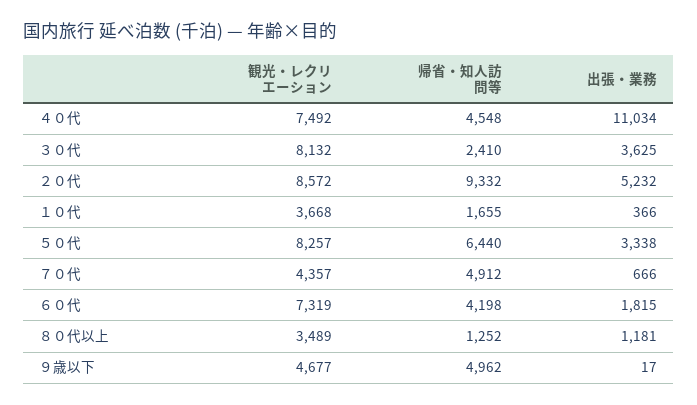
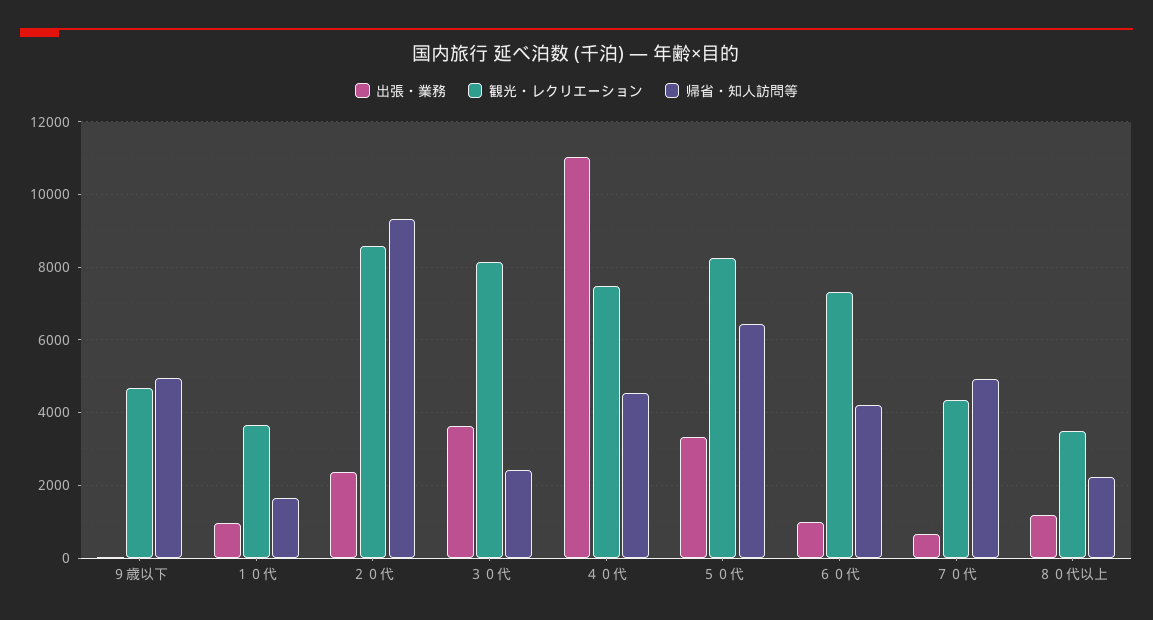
出張・業務, ２０代: 5232 -> 2400
出張・業務, １０代: 366 -> 1000
出張・業務, ６０代: 1815 -> 1000
帰省・知人訪問等, ８０代以上: 1252 -> 2200

